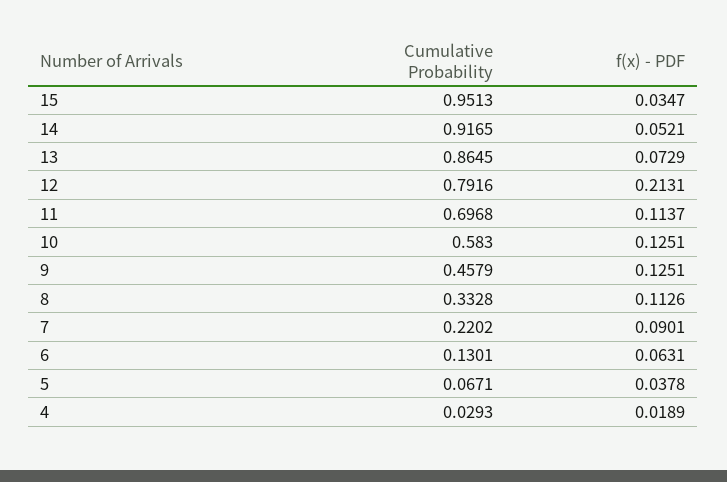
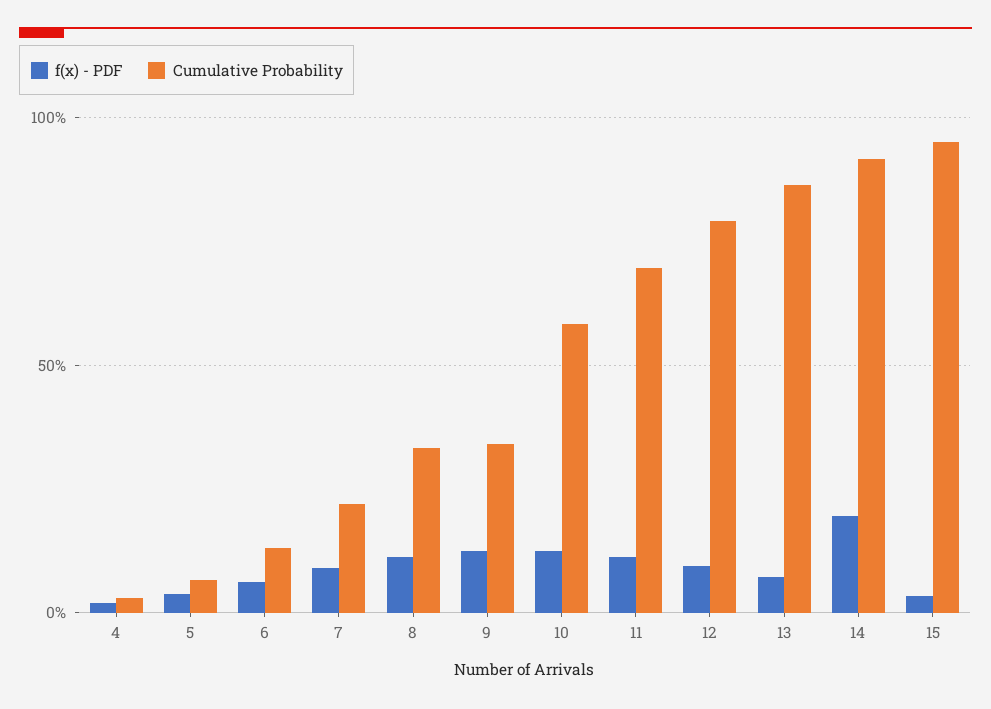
f(x) - PDF, 14: 0.0521 -> 0.2
f(x) - PDF, 12: 0.2131 -> 0.1
Cumulative Probability, 9: 0.4579 -> 0.35

